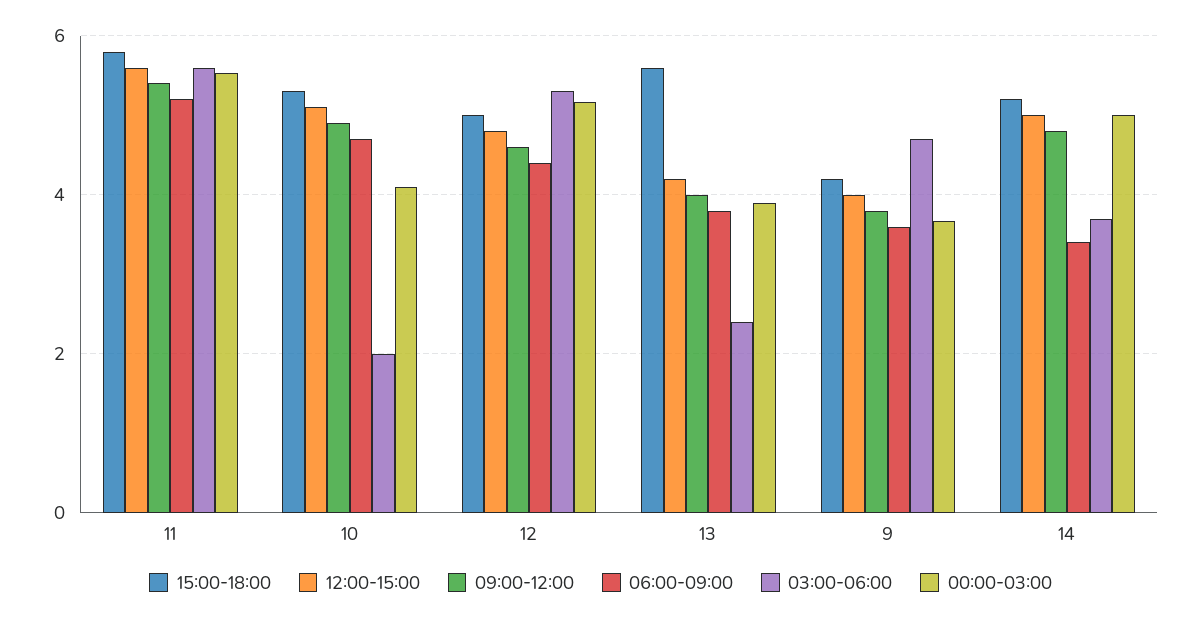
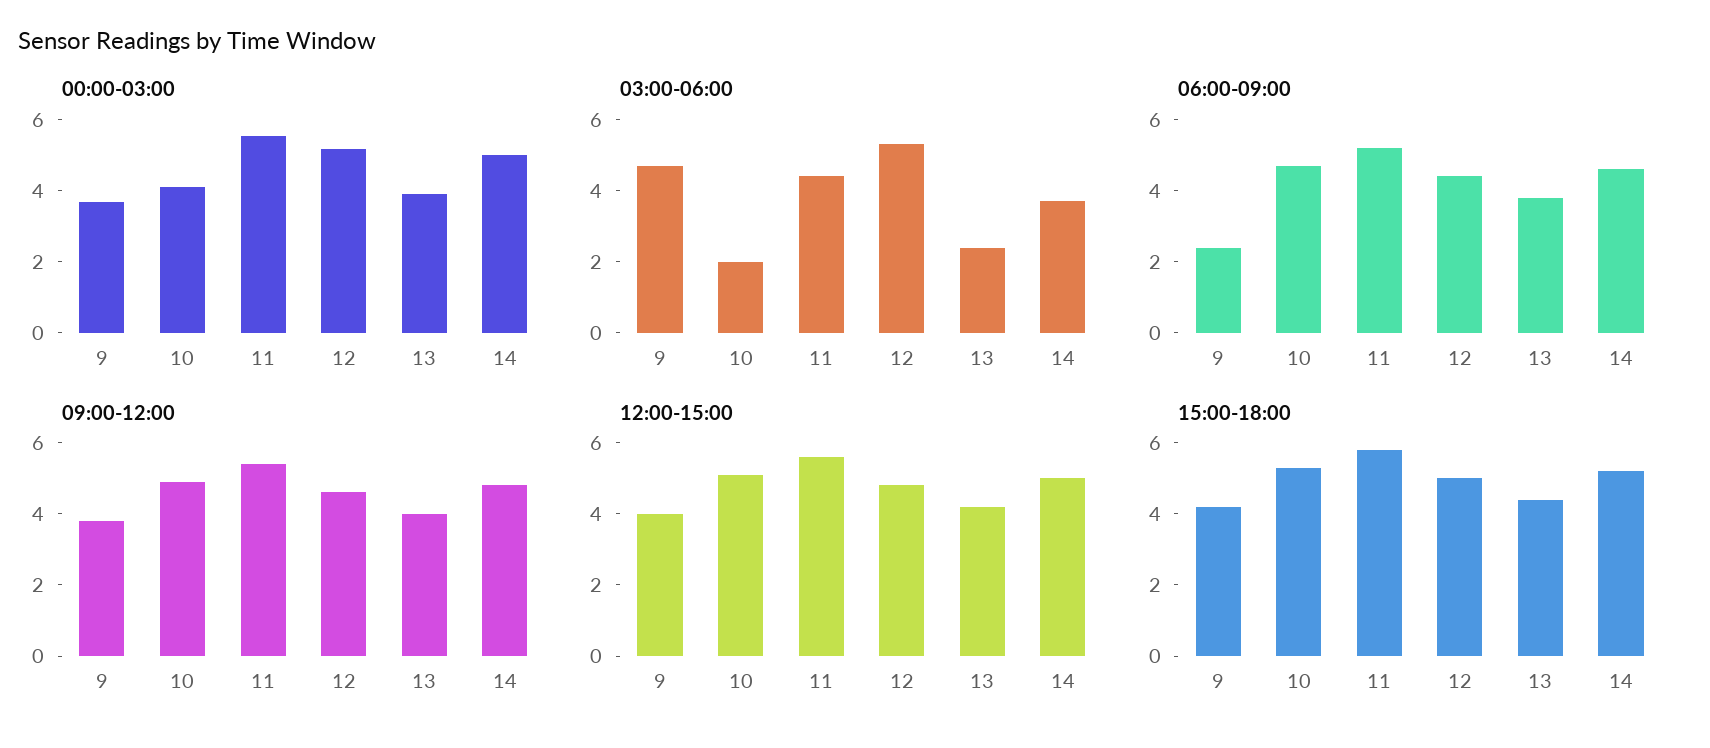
03:00-06:00, 11: 5.6 -> 4.5
15:00-18:00, 13: 5.6 -> 4.5
06:00-09:00, 9: 3.6 -> 2.5
06:00-09:00, 14: 3.4 -> 4.5

